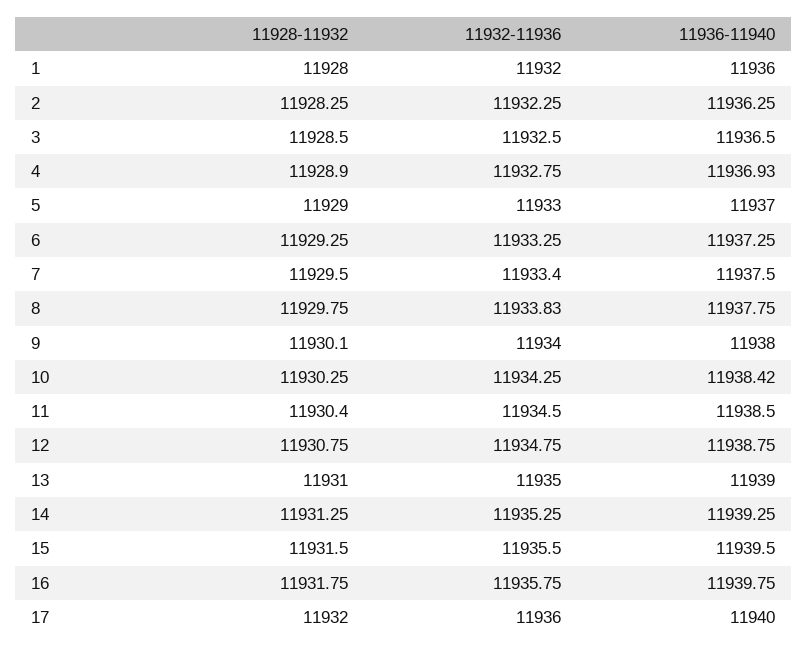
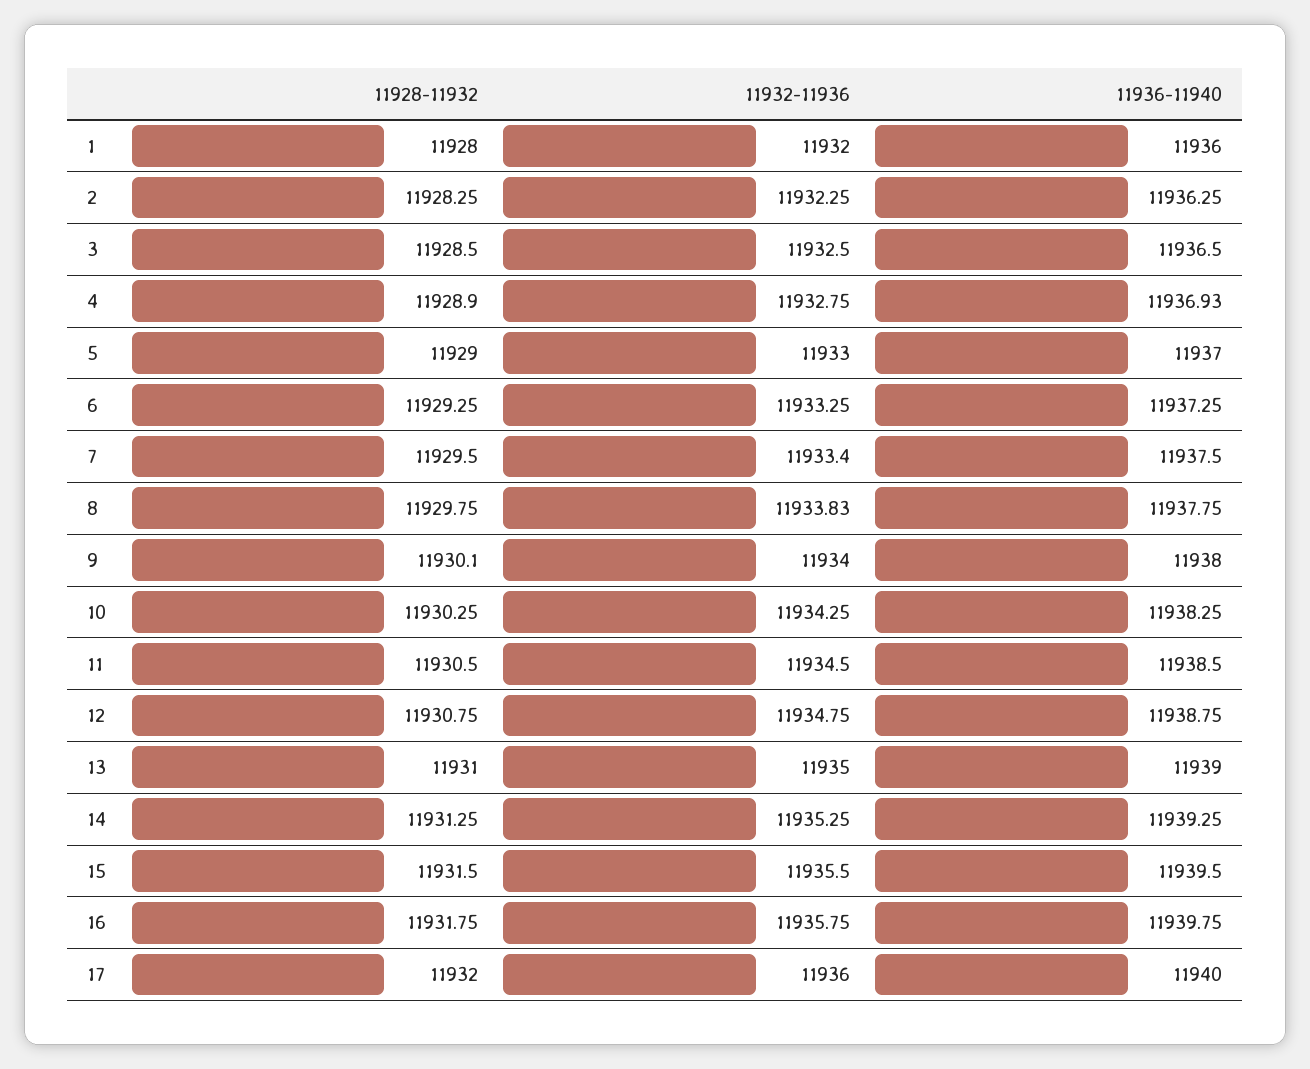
11936-11940, 10: 11938.42 -> 11938.25
11928-11932, 11: 11930.4 -> 11930.5

